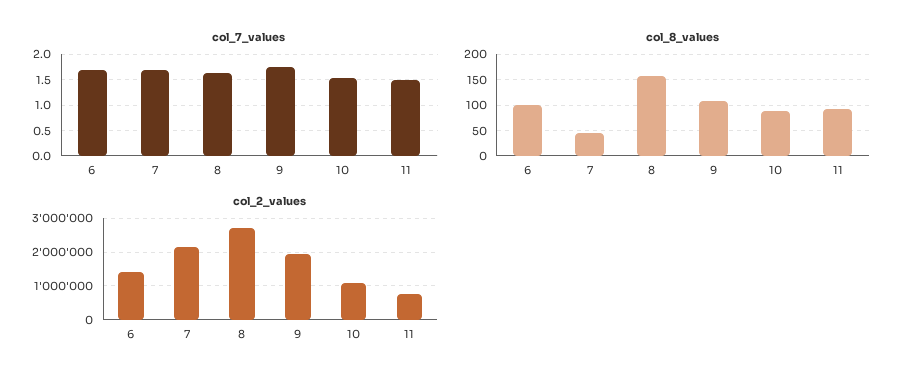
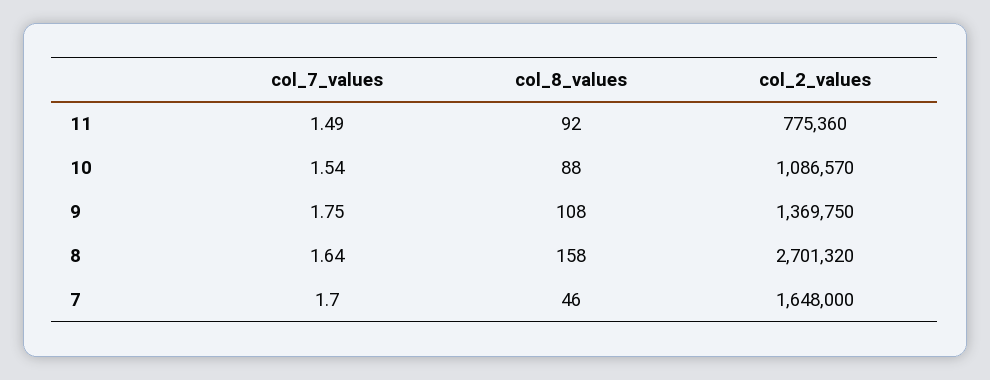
col_7_values, 6: 1.75 -> none
col_8_values, 6: 100 -> none
col_2_values, 6: 1400000 -> none
col_2_values, 7: 2200000 -> 1648000
col_2_values, 9: 2000000 -> 1369750

